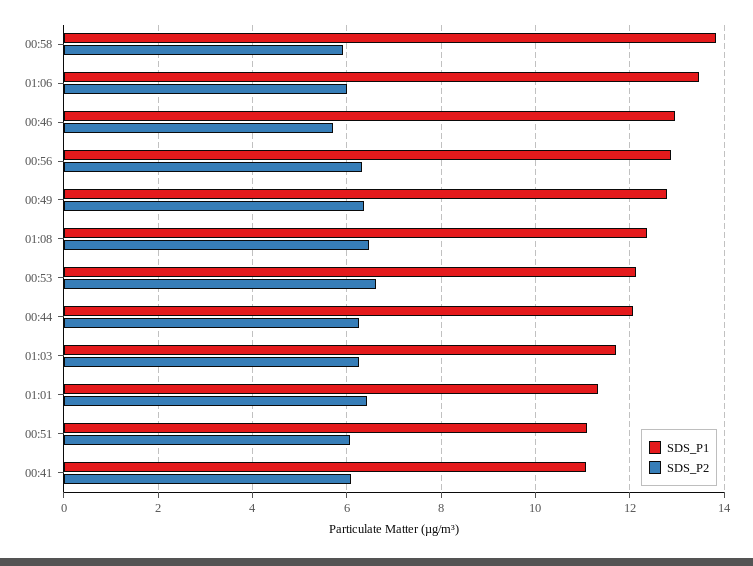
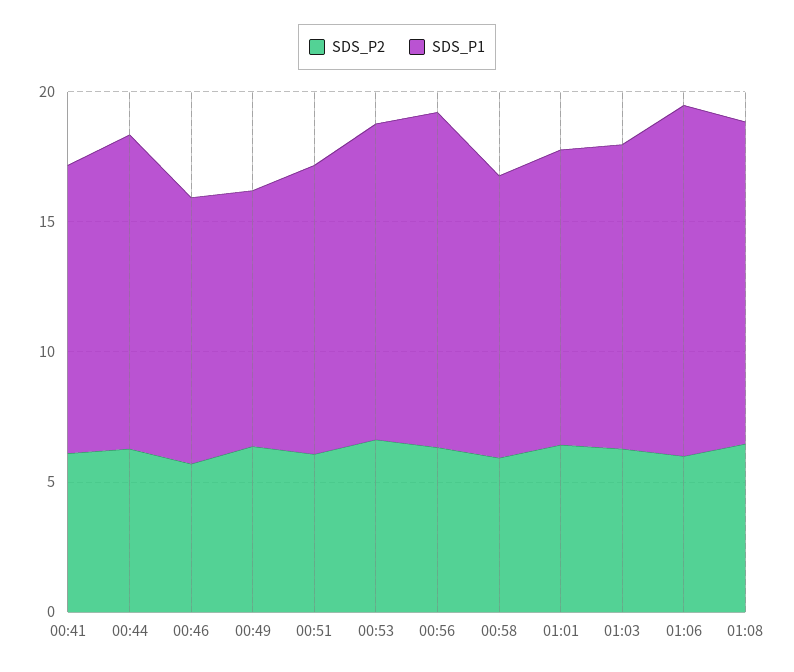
SDS_P1, 00:58: 13.8 -> 11
SDS_P1, 00:46: 13 -> 10
SDS_P1, 00:49: 12.8 -> 10

